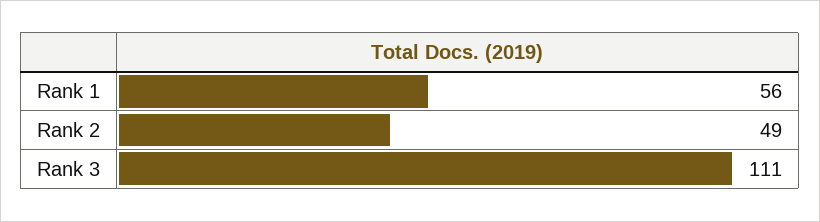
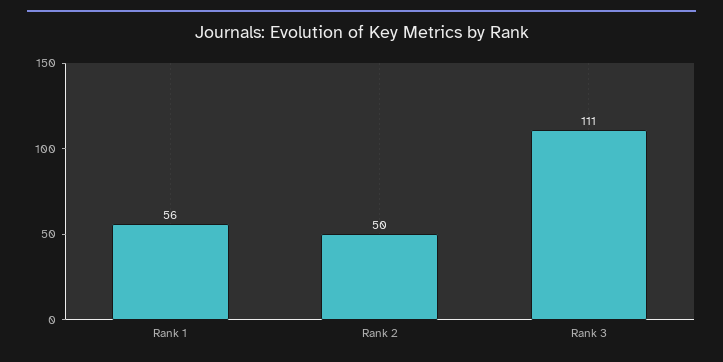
Rank 2: 49 -> 50

